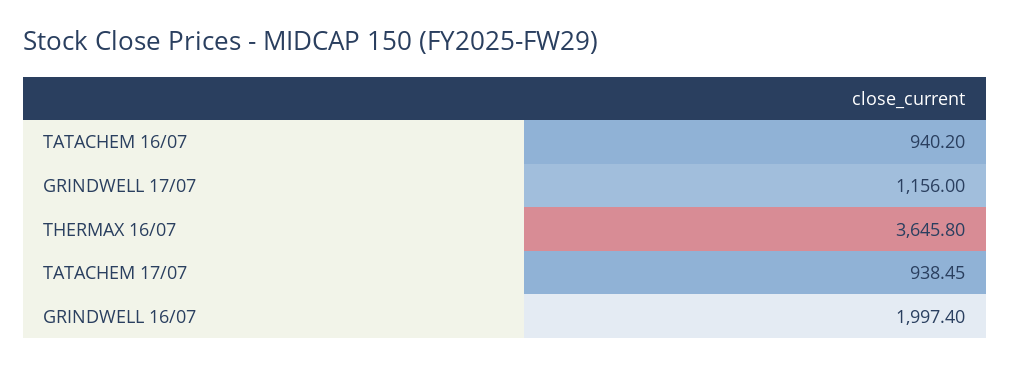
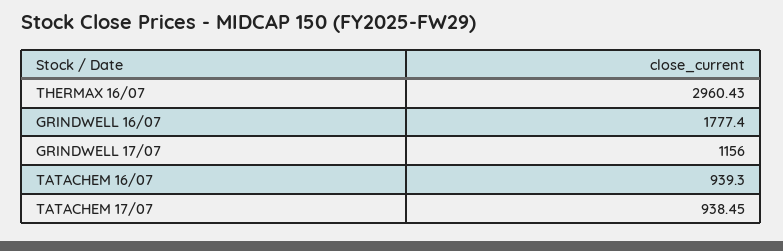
TATACHEM 16/07: 940.2 -> 939.3
THERMAX 16/07: 3645.8 -> 2960.43
GRINDWELL 16/07: 1997.4 -> 1777.4

